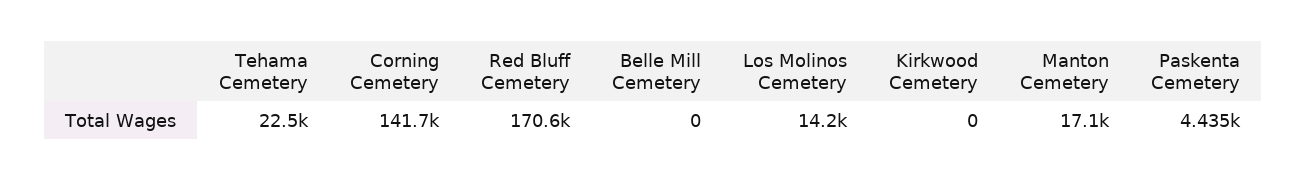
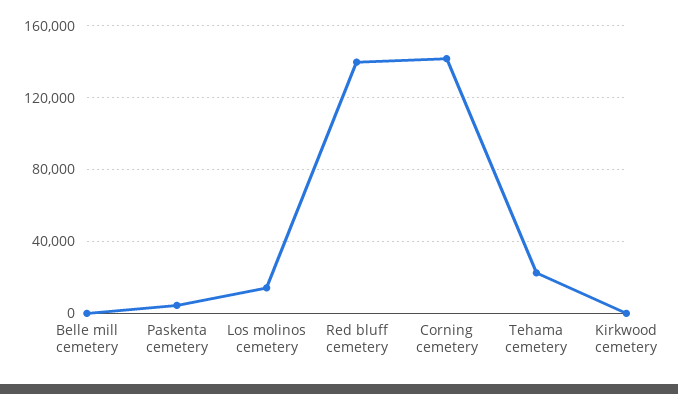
Red Bluff Cemetery: 170600 -> 140000
Manton Cemetery: 17100 -> none

